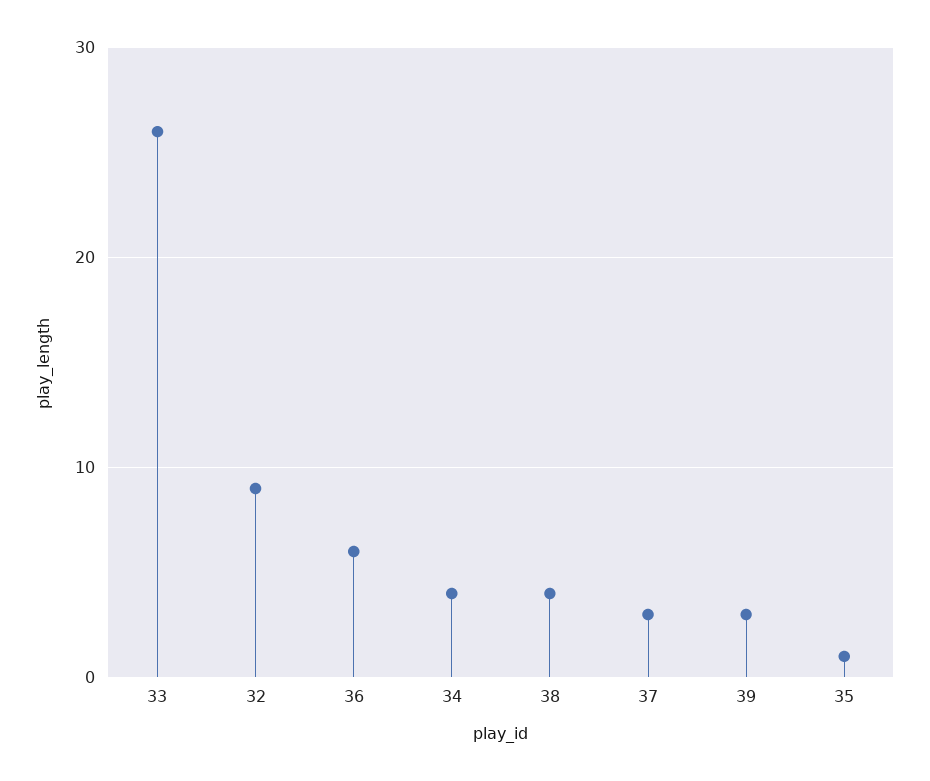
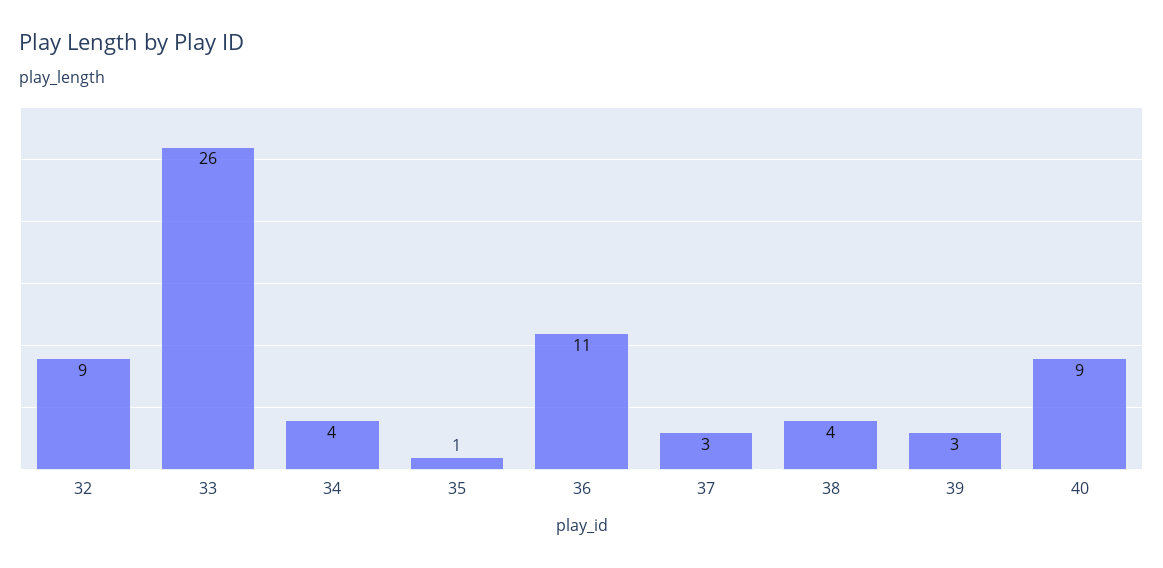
36: 6 -> 11
40: none -> 9

